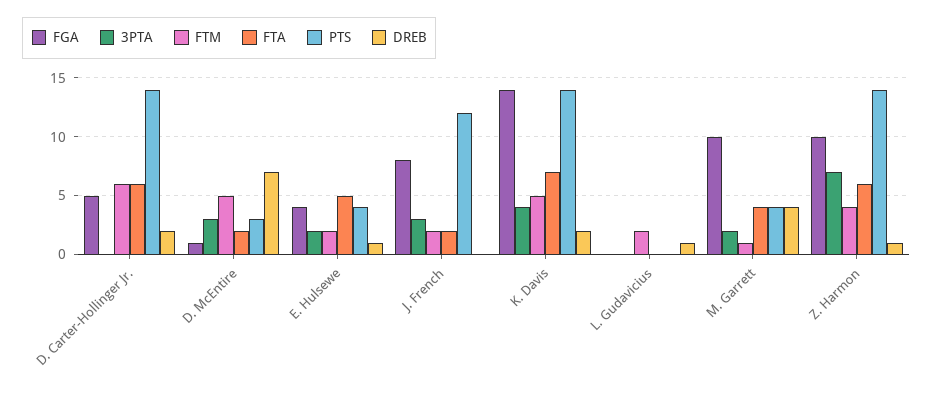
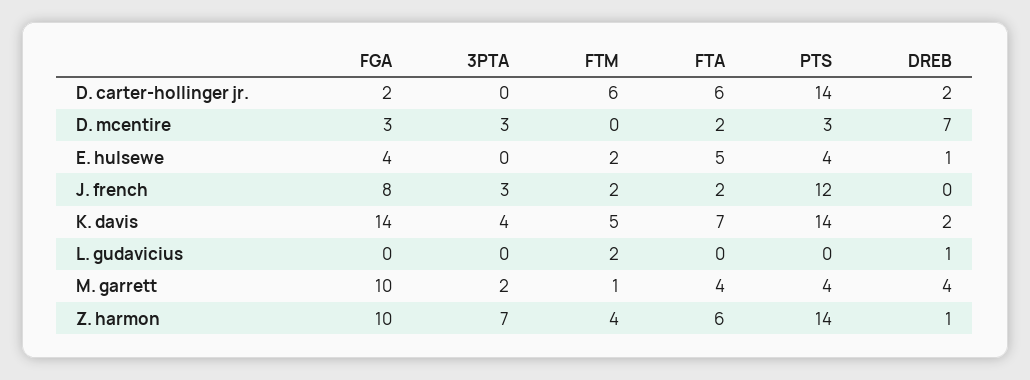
FGA, D. Carter-Hollinger Jr.: 5 -> 2
FGA, D. McEntire: 1 -> 3
FTM, D. McEntire: 5 -> 0
3PTA, E. Hulsewe: 2 -> 0

